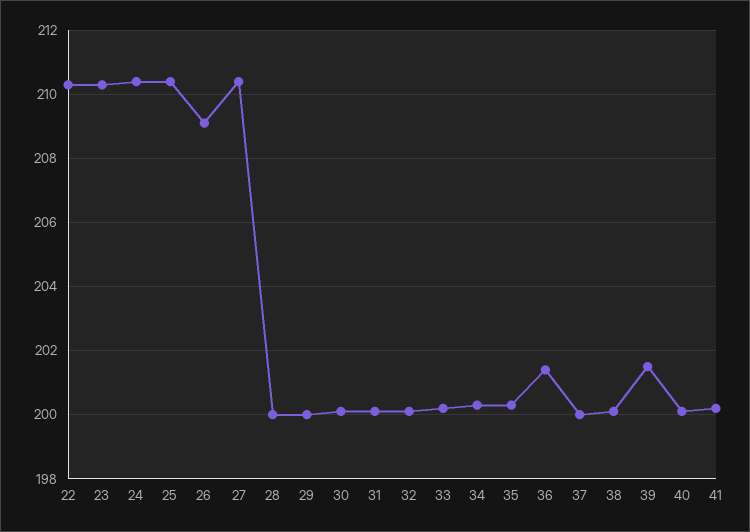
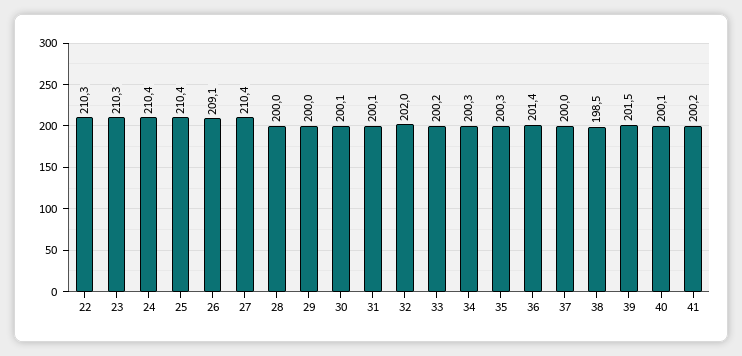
32: 200 -> 202
38: 200 -> 198.5

